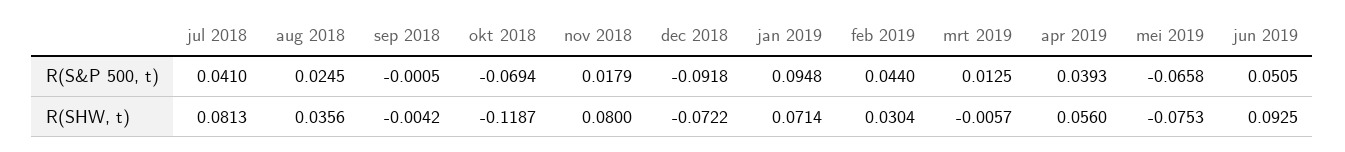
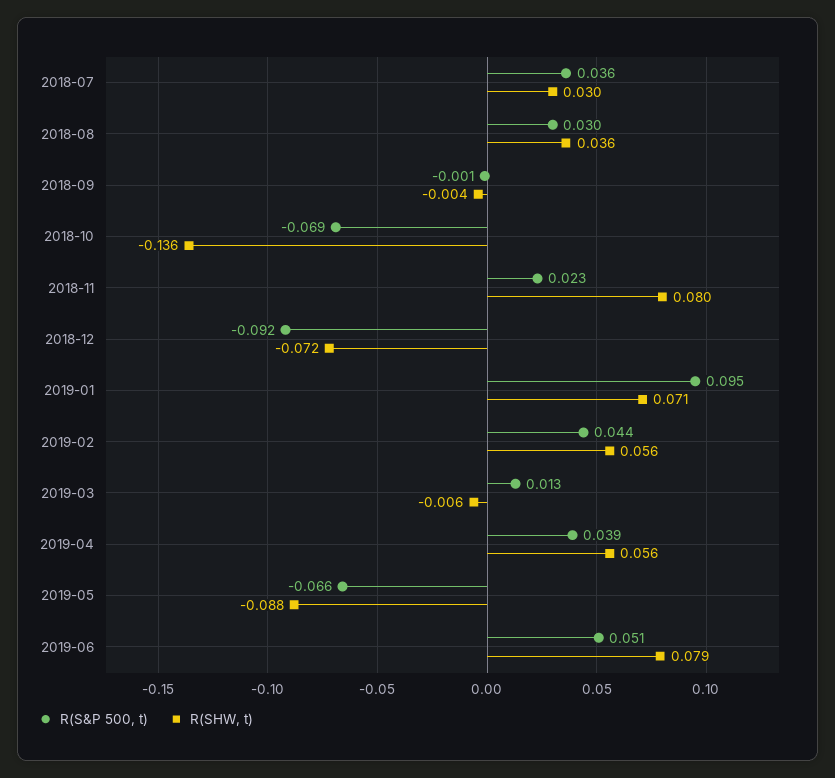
R(S&P 500, t), jul 2018: 0.041 -> 0.036
R(S&P 500, t), aug 2018: 0.0245 -> 0.03
R(S&P 500, t), nov 2018: 0.0179 -> 0.023
R(SHW, t), jul 2018: 0.0813 -> 0.03
R(SHW, t), okt 2018: -0.1187 -> -0.136
R(SHW, t), feb 2019: 0.0304 -> 0.056
R(SHW, t), mei 2019: -0.0753 -> -0.088
R(SHW, t), jun 2019: 0.0925 -> 0.079

